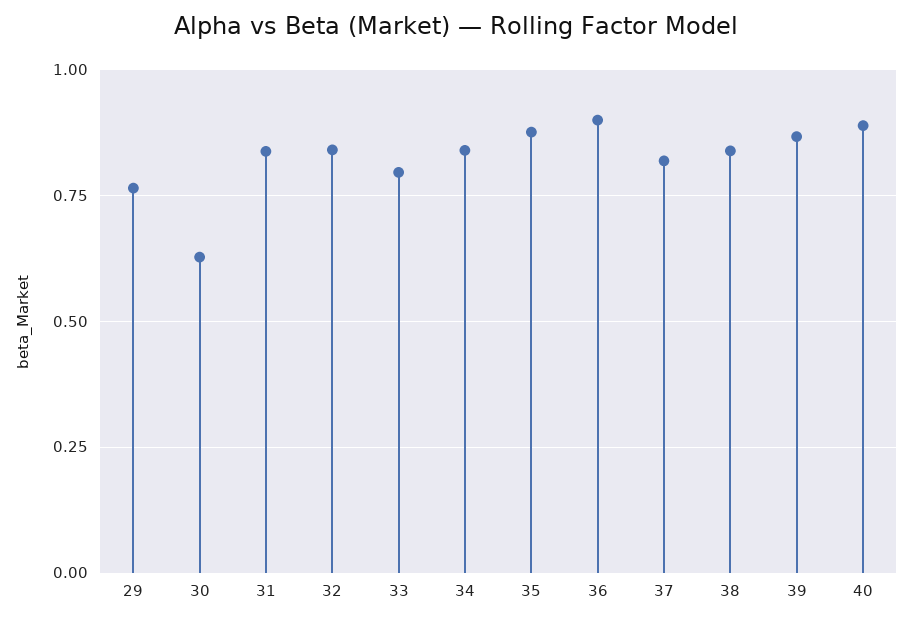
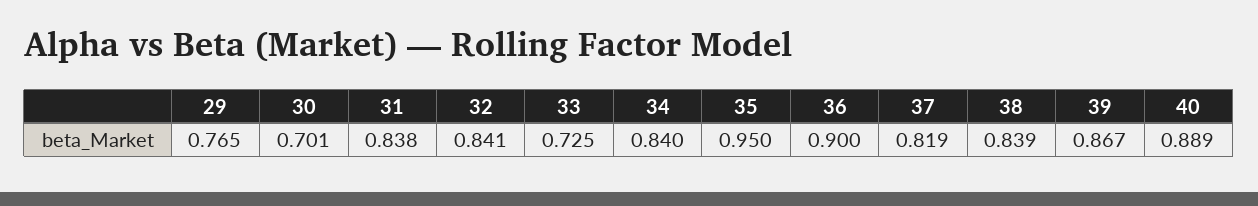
30: 0.625 -> 0.701
33: 0.8 -> 0.725
35: 0.875 -> 0.95

